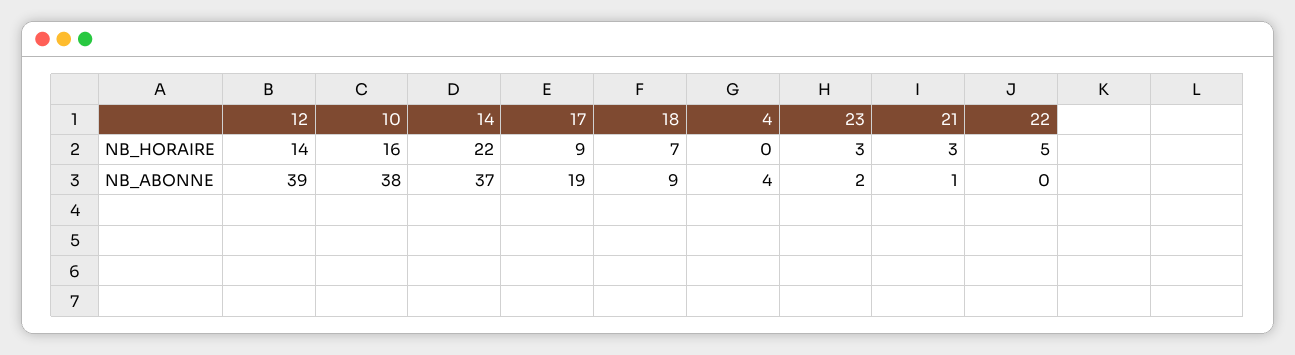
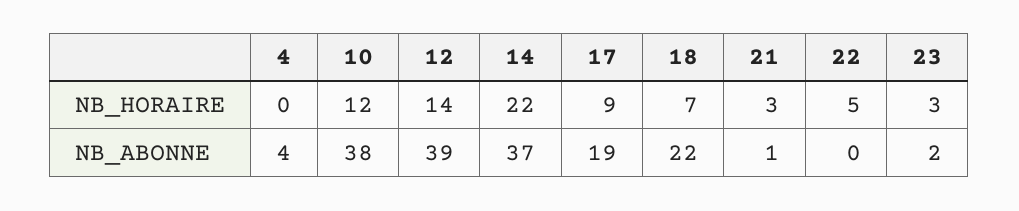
10, NB_HORAIRE: 16 -> 12
18, NB_ABONNE: 9 -> 22

